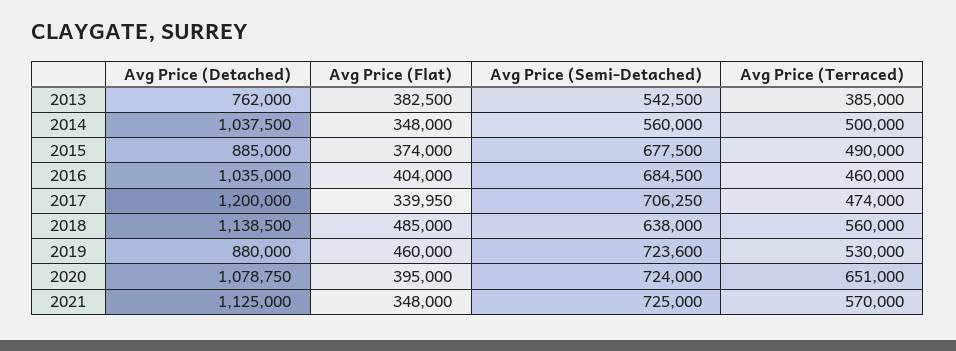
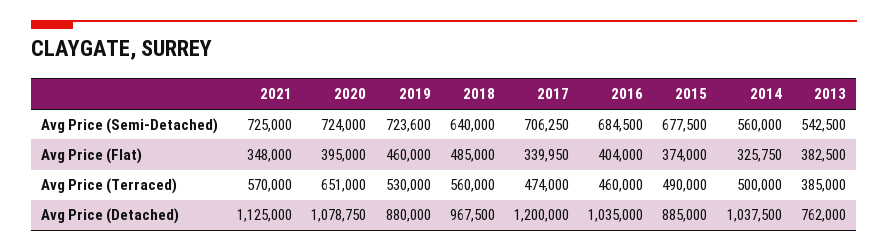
Avg Price (Flat), 2014: 348000 -> 325750
Avg Price (Detached), 2018: 1138500 -> 967500
Avg Price (Semi-Detached), 2018: 638000 -> 640000

